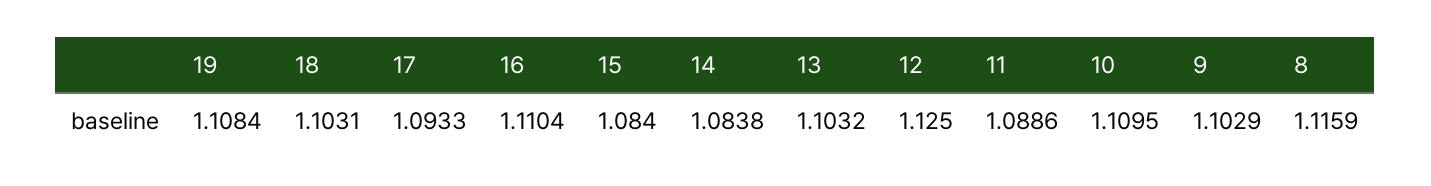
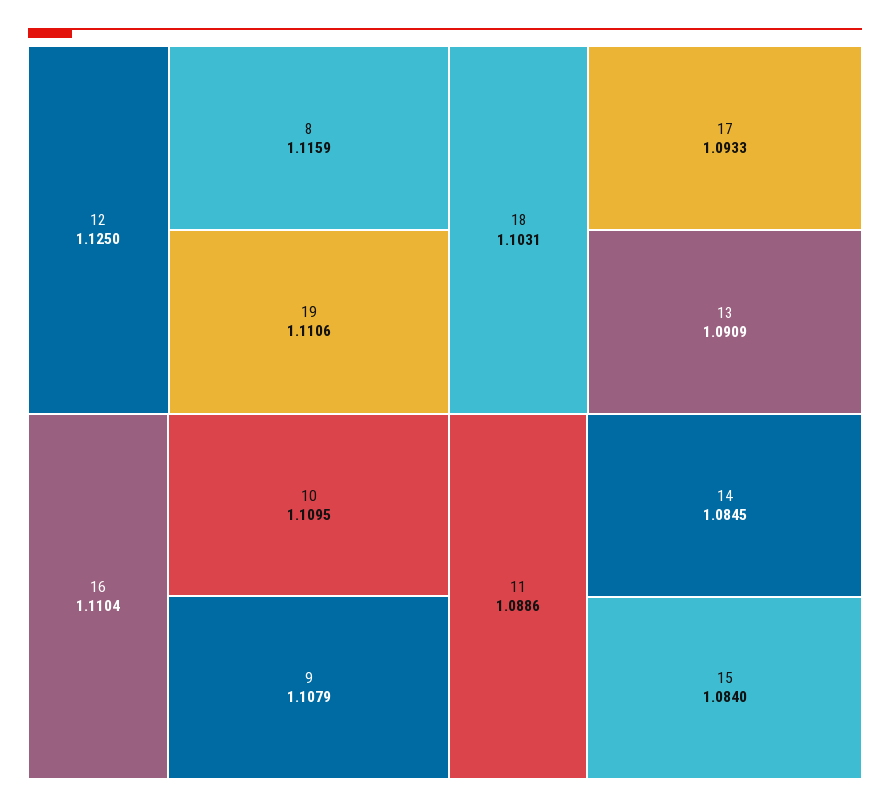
19: 1.1084 -> 1.1106
14: 1.0838 -> 1.0845
13: 1.1032 -> 1.0909
9: 1.1029 -> 1.1079

